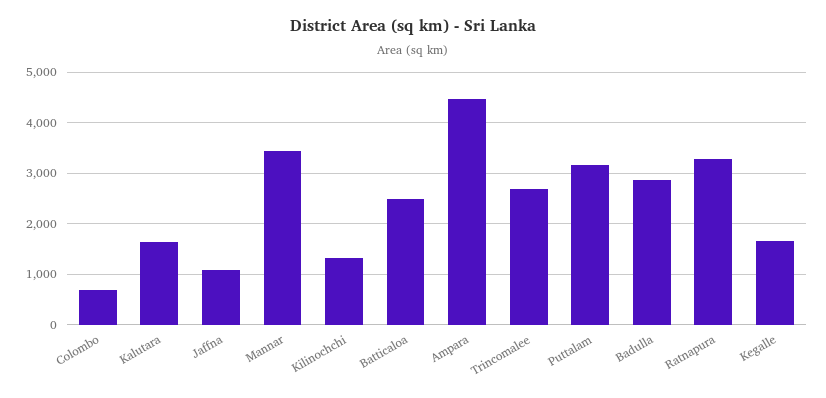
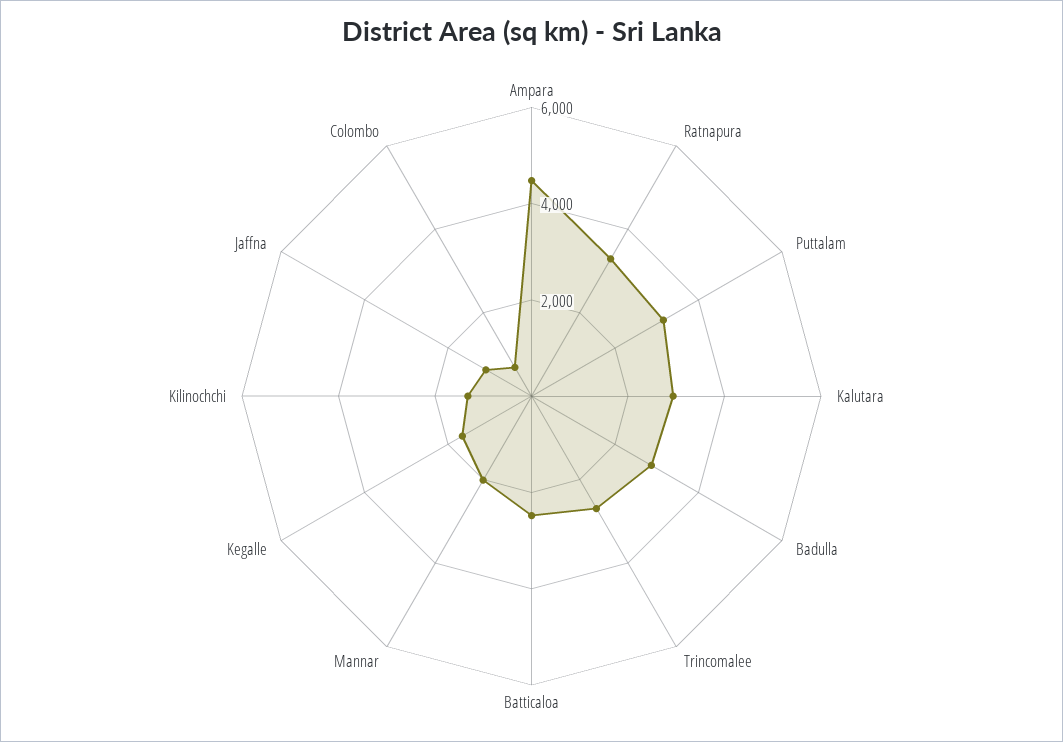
Kalutara: 1600 -> 3000
Mannar: 3400 -> 2000

